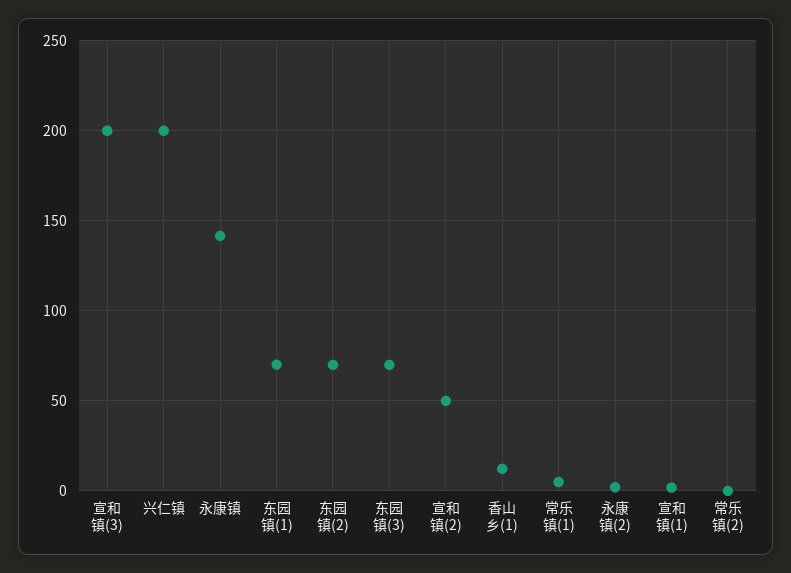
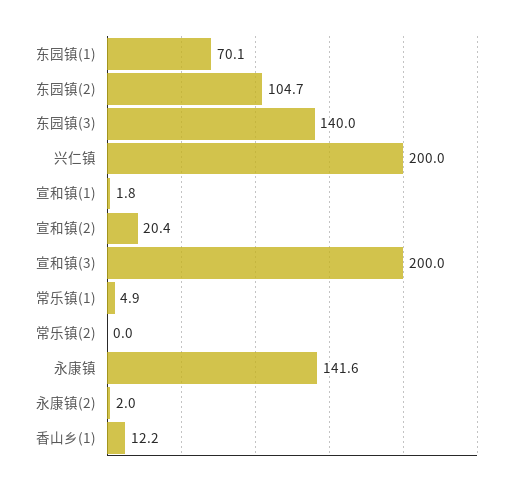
东园镇(2): 70 -> 104.7
东园镇(3): 70 -> 140
宣和镇(2): 50 -> 20.4

